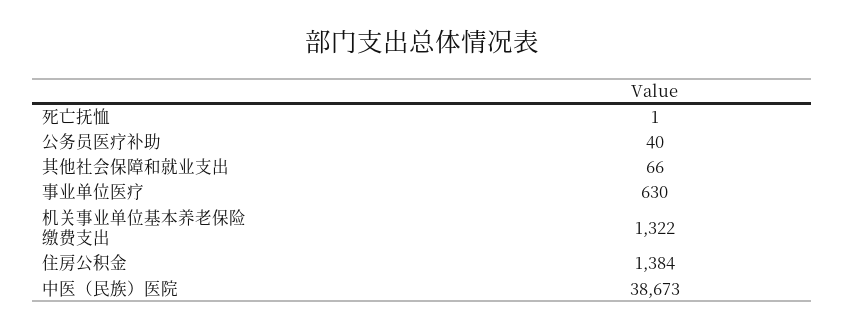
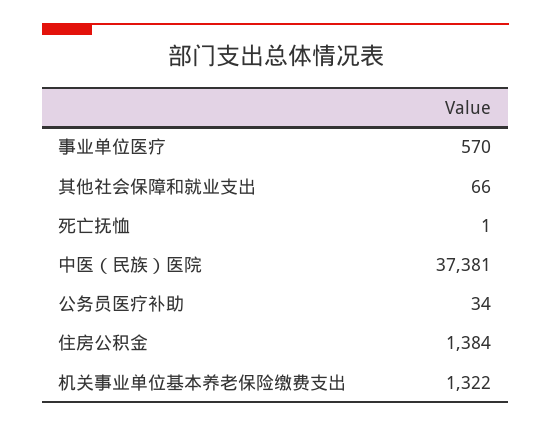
公务员医疗补助: 40 -> 34
事业单位医疗: 630 -> 570
中医（民族）医院: 38673 -> 37381

